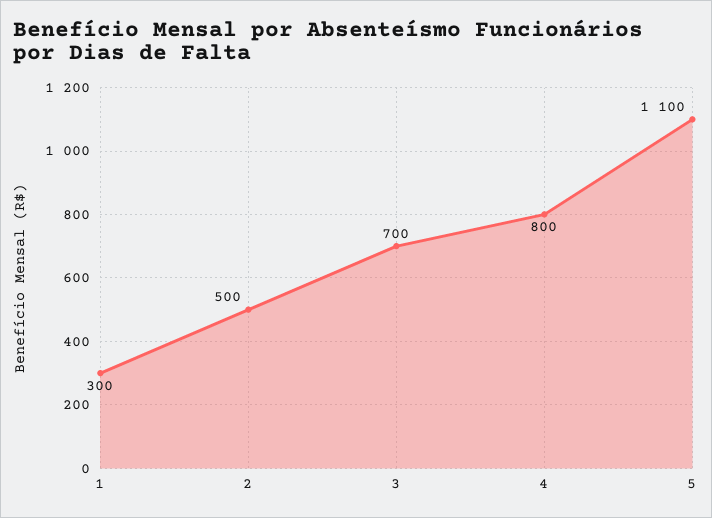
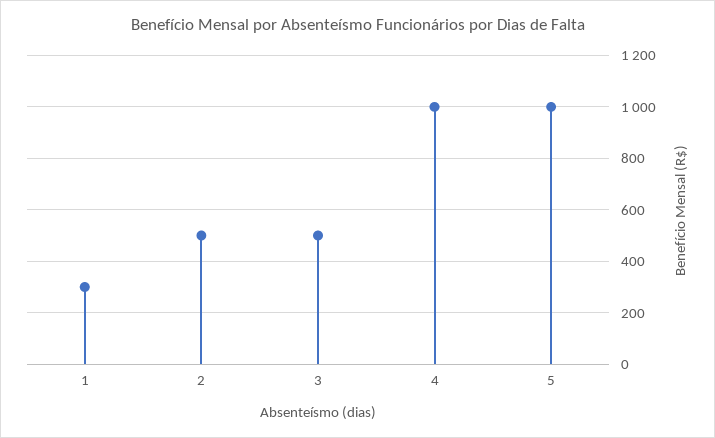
3: 700 -> 500
4: 800 -> 1000
5: 1100 -> 1000

